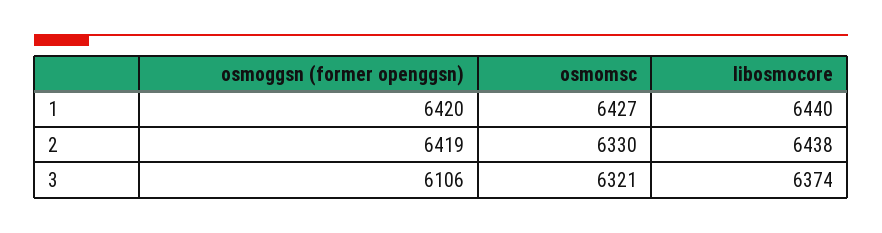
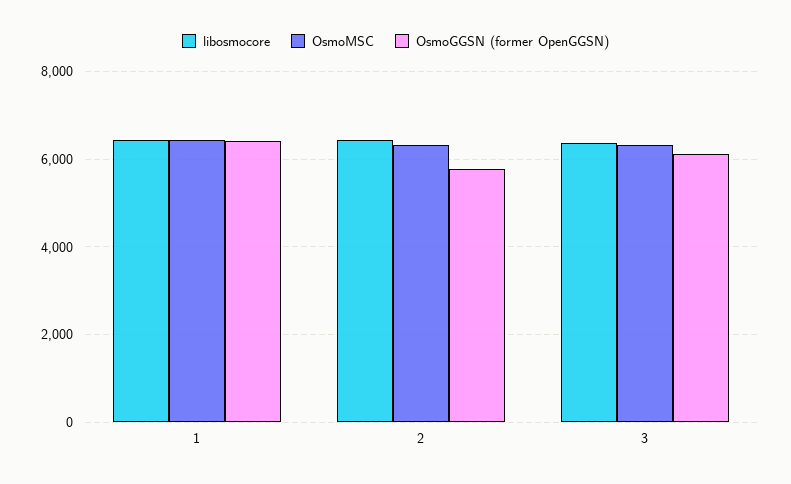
osmoggsn (former openggsn), 2: 6419 -> 5800

